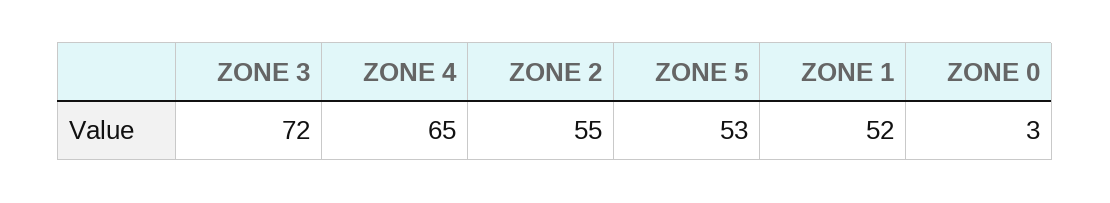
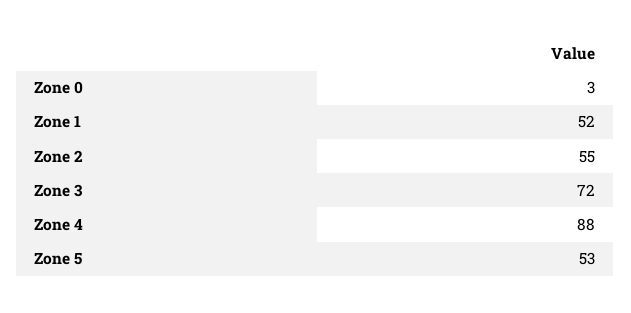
ZONE 4: 65 -> 88

